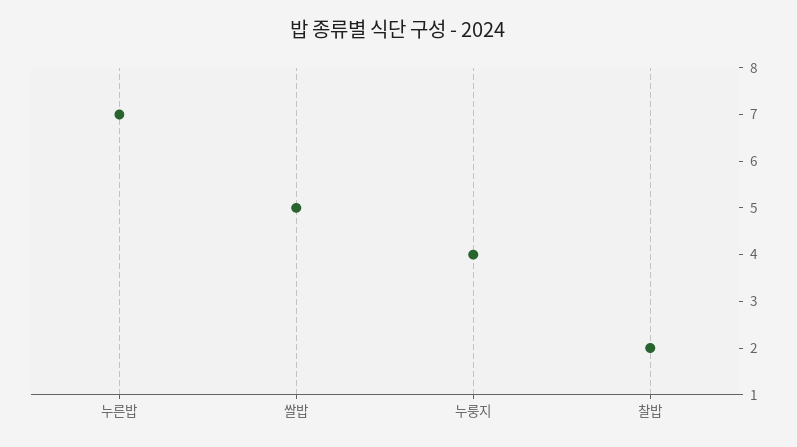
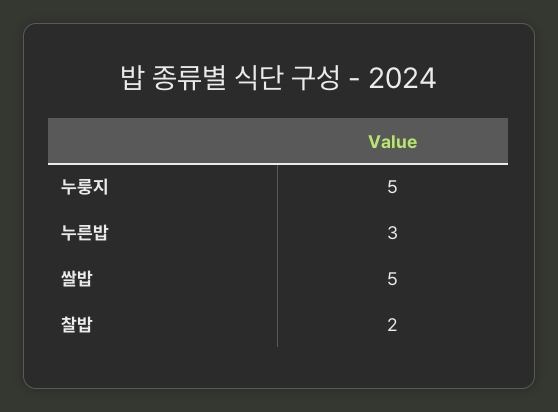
누른밥: 7 -> 3
누룽지: 4 -> 5

